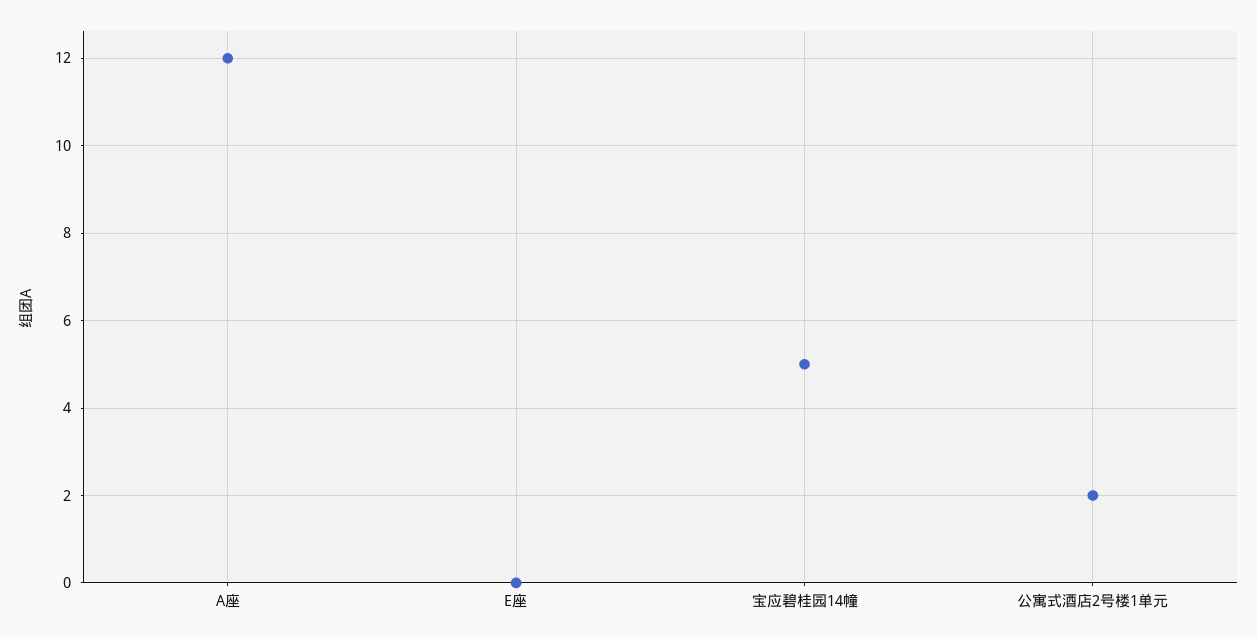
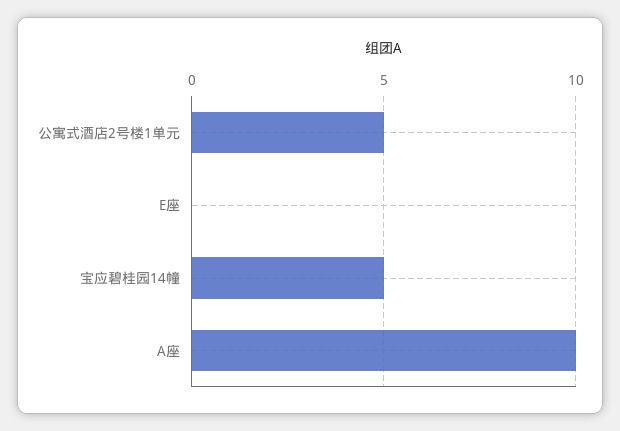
A座: 12 -> 10
公寓式酒店2号楼1单元: 2 -> 5

